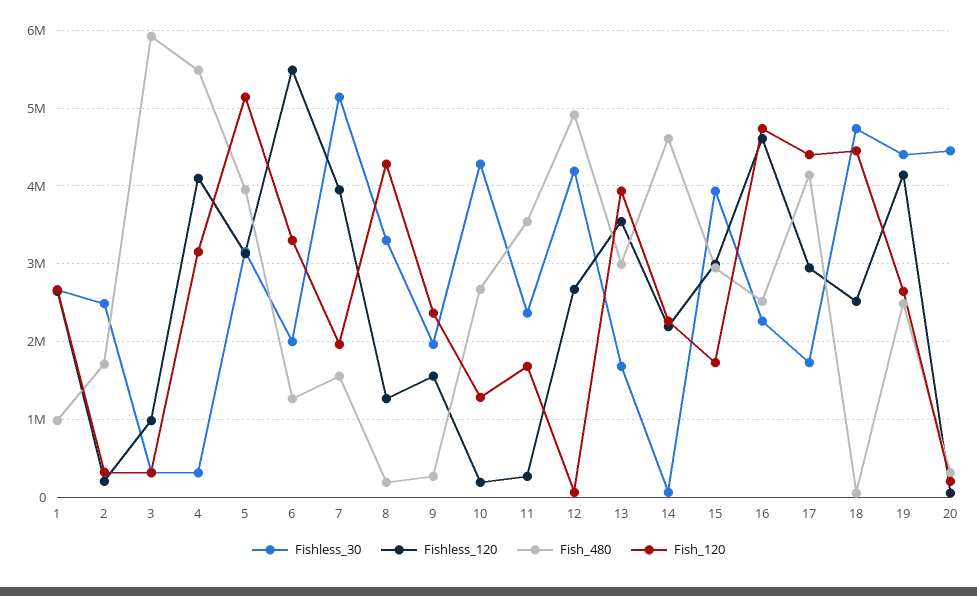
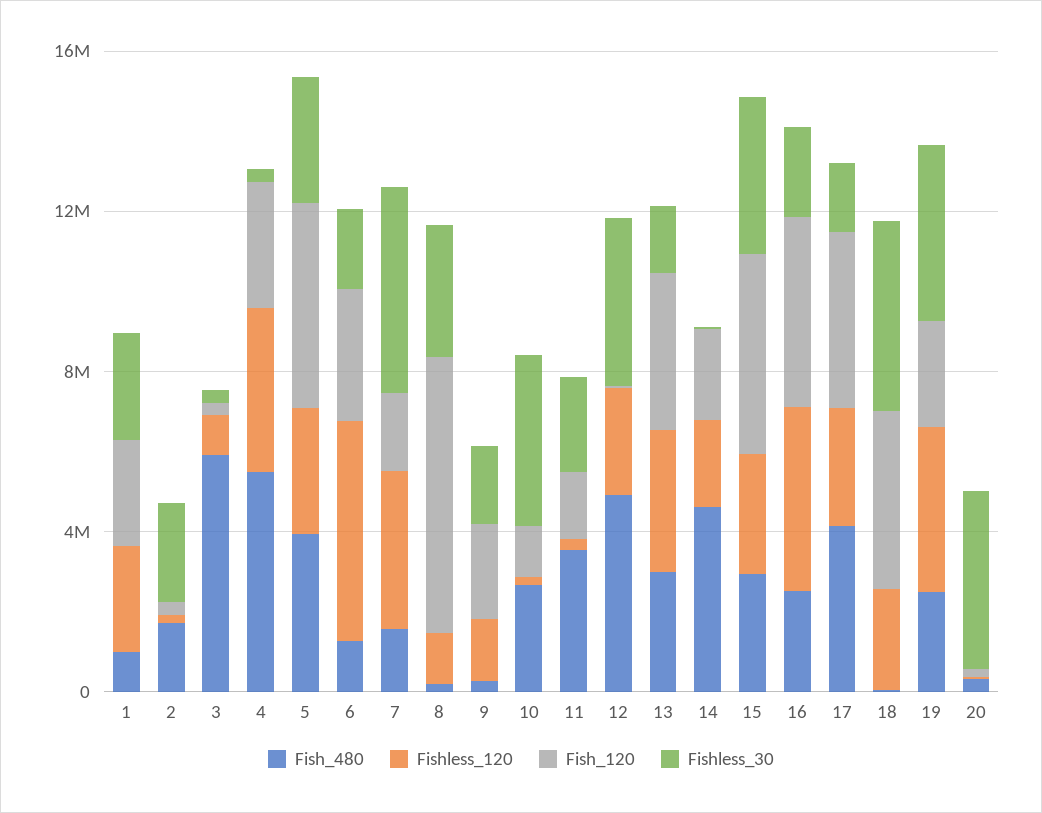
Fish_120, 8: 4300000 -> 7000000
Fish_120, 15: 1700000 -> 5000000

